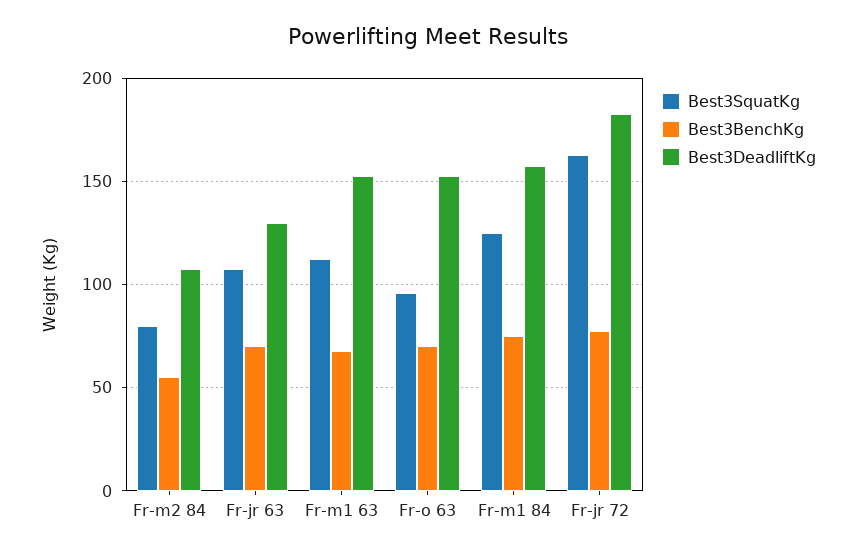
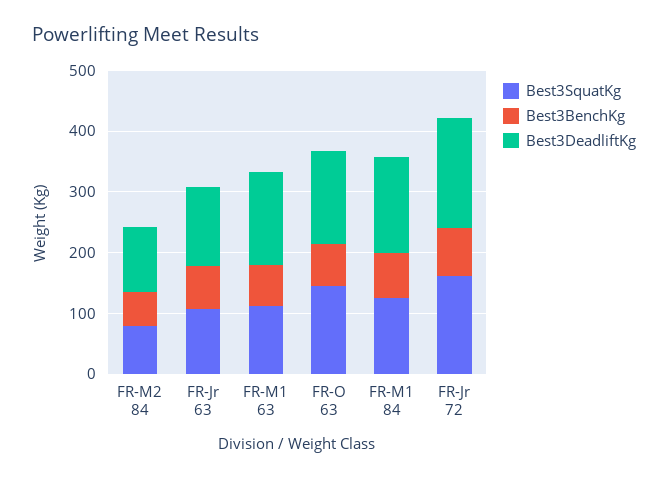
Best3SquatKg, Fr-o 63: 95 -> 140

